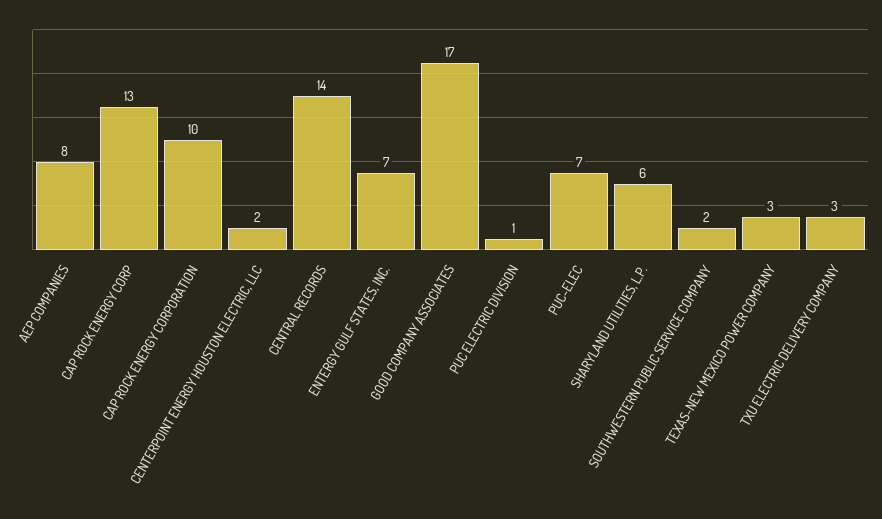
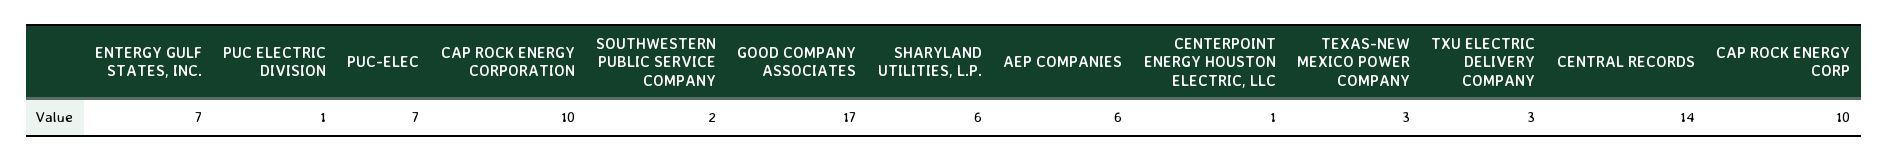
AEP COMPANIES: 8 -> 6
CAP ROCK ENERGY CORP: 13 -> 10
CENTERPOINT ENERGY HOUSTON ELECTRIC, LLC: 2 -> 1

